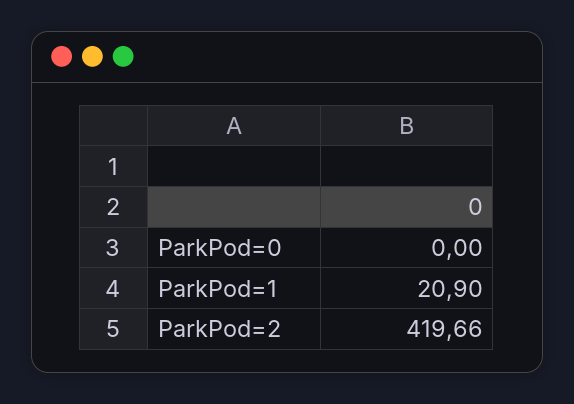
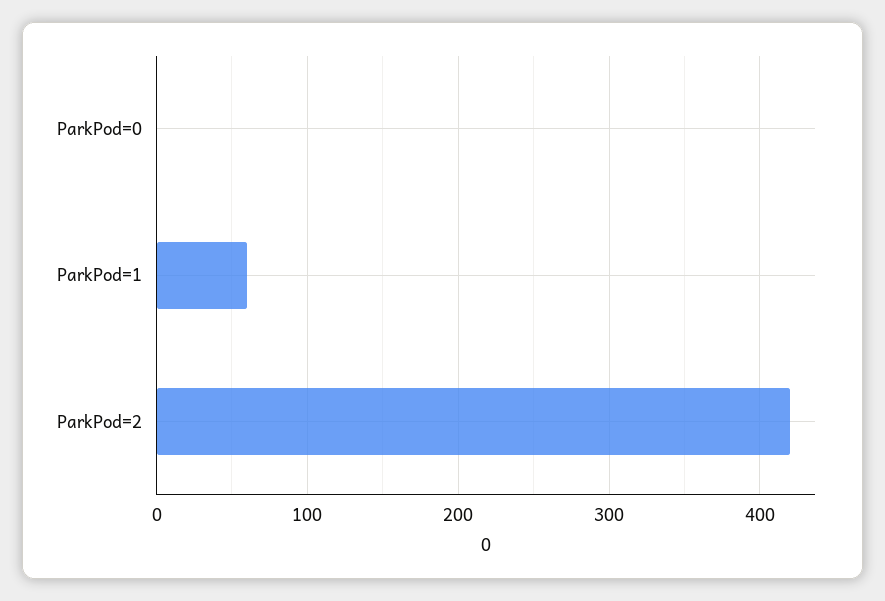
ParkPod=1: 20.9 -> 60

